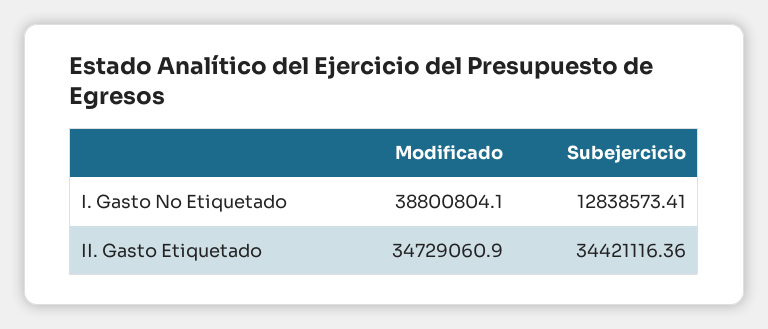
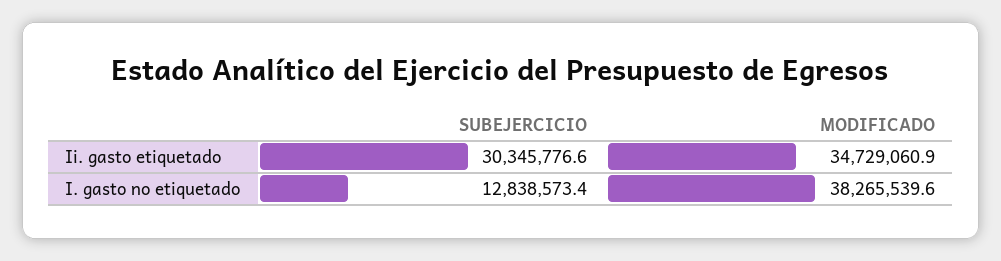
Modificado, I. Gasto No Etiquetado: 38800804.1 -> 38265539.6
Subejercicio, II. Gasto Etiquetado: 34421116.36 -> 30345776.6

